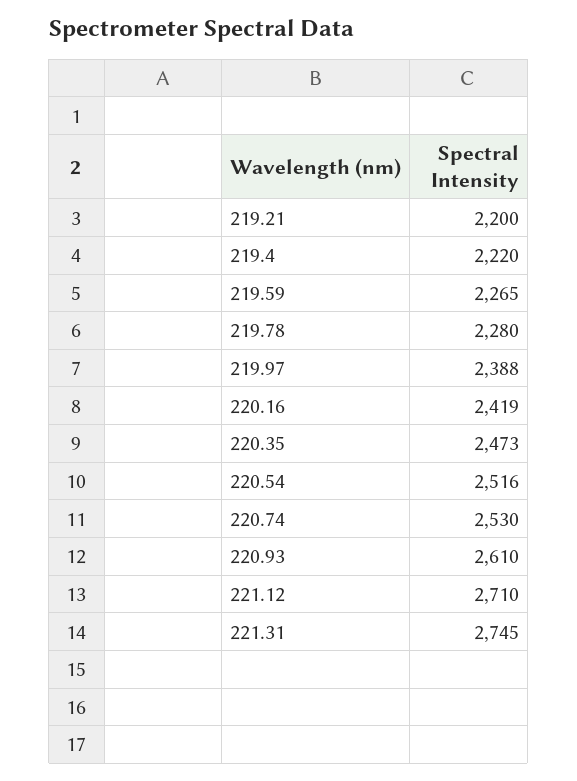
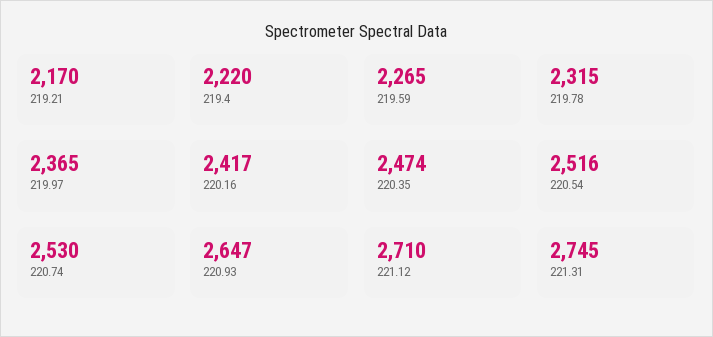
219.21: 2200 -> 2170
219.78: 2280 -> 2315
219.97: 2388 -> 2365
220.16: 2419 -> 2417
220.35: 2473 -> 2474
220.93: 2610 -> 2647

